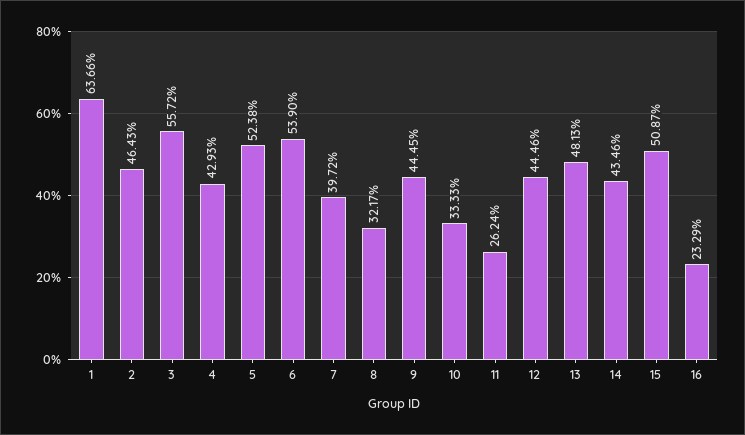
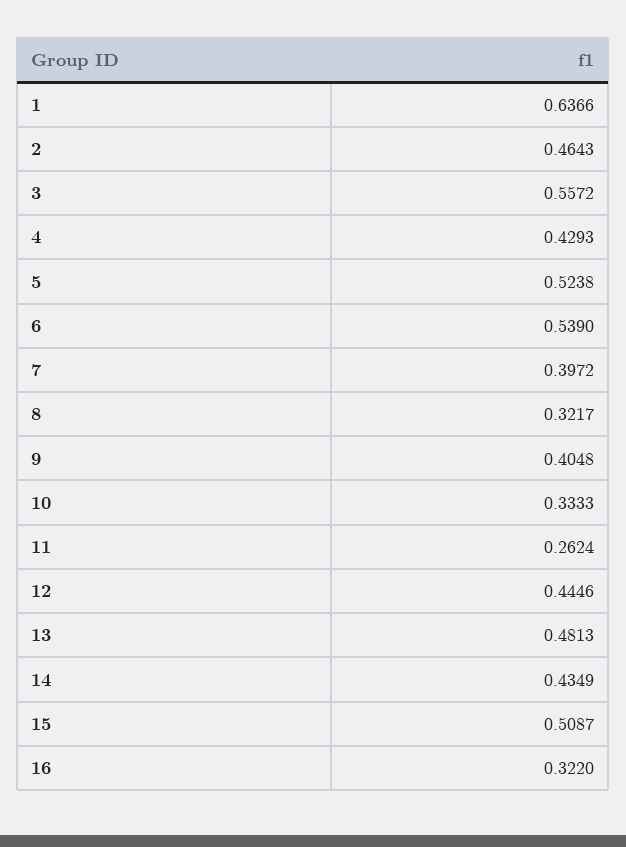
9: 0.4445 -> 0.4048
14: 0.4346 -> 0.4349
16: 0.2329 -> 0.322

